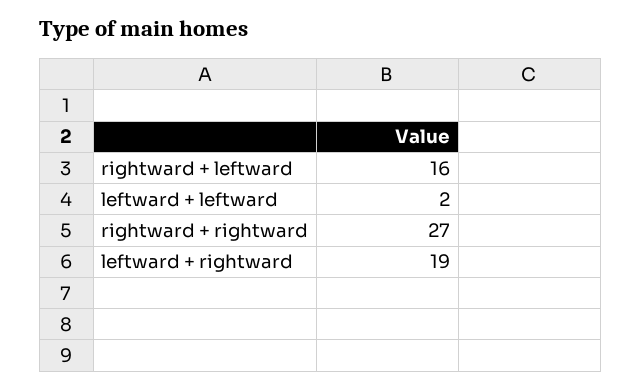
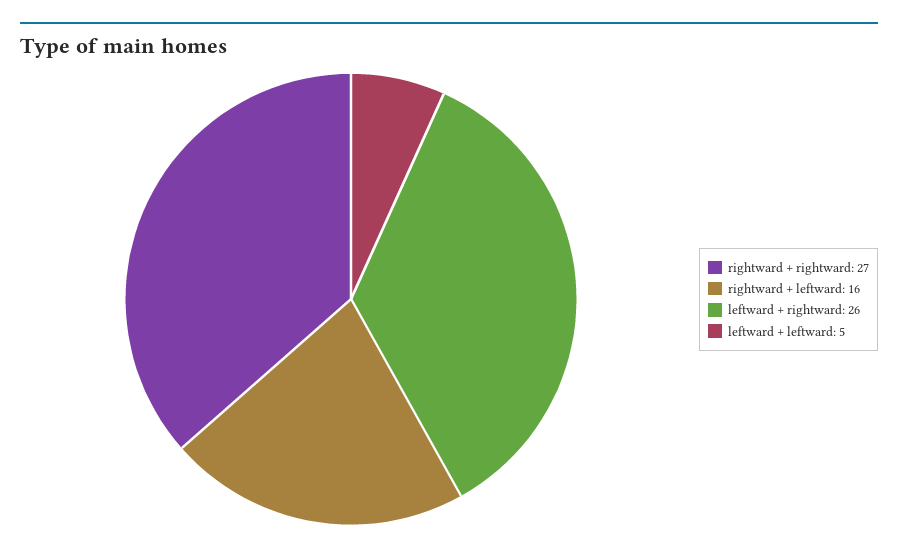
leftward + leftward: 2 -> 5
leftward + rightward: 19 -> 26

